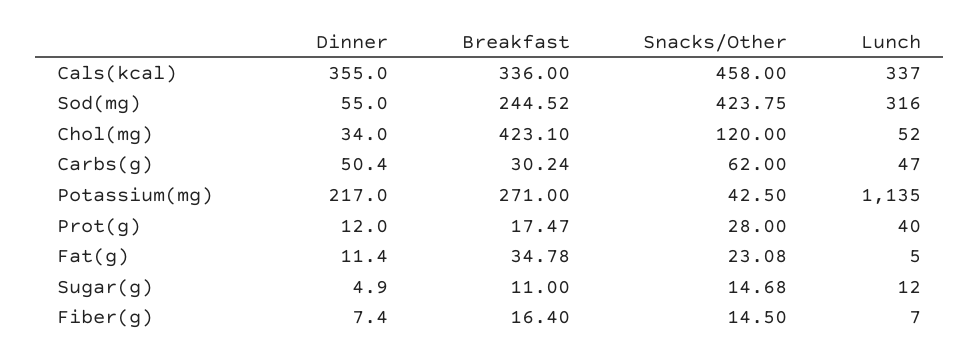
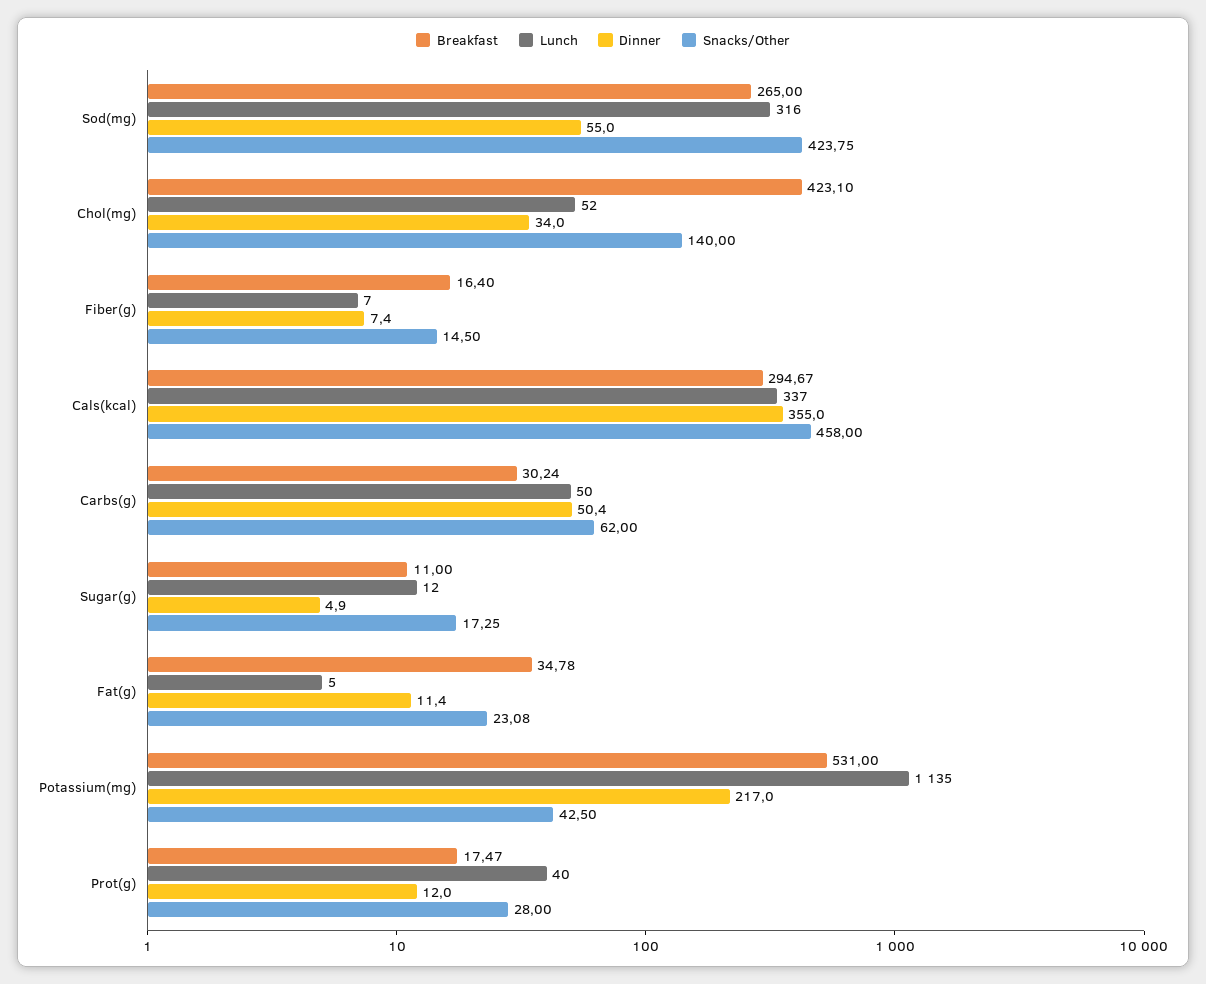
Breakfast, Cals(kcal): 336 -> 294.67
Breakfast, Sod(mg): 244.52 -> 265
Snacks/Other, Chol(mg): 120 -> 140
Lunch, Carbs(g): 47 -> 50
Breakfast, Potassium(mg): 271 -> 531
Snacks/Other, Sugar(g): 14.68 -> 17.25

